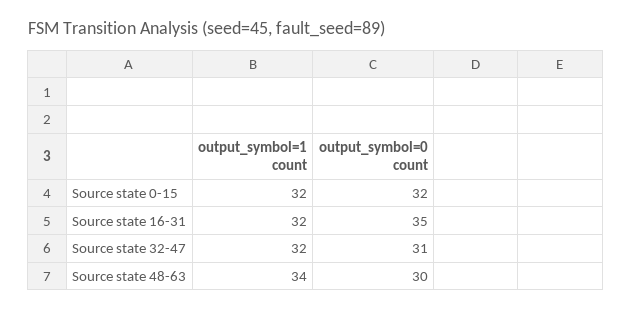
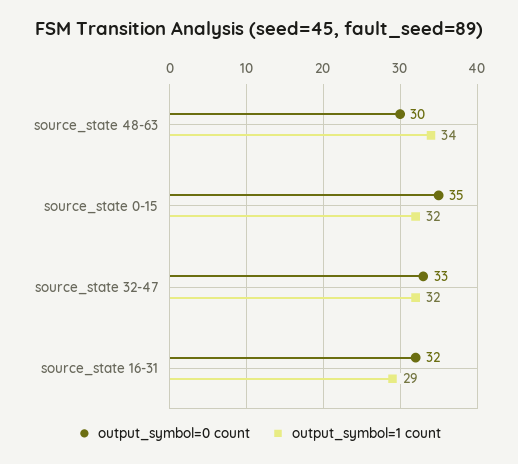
output_symbol=0 count, Source state 0-15: 32 -> 35
output_symbol=1 count, Source state 16-31: 32 -> 29
output_symbol=0 count, Source state 16-31: 35 -> 32
output_symbol=0 count, Source state 32-47: 31 -> 33

